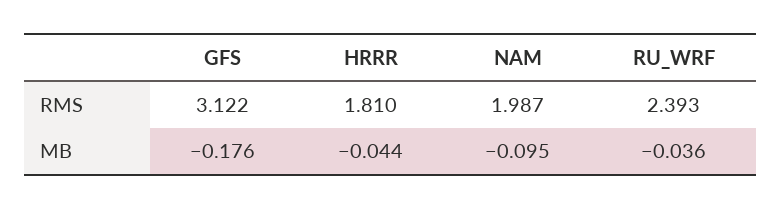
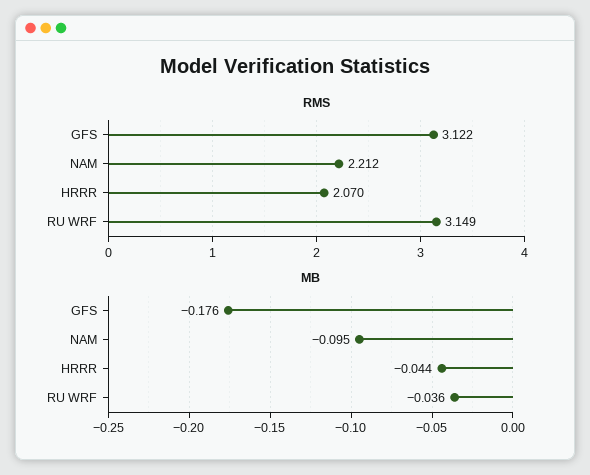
RMS, HRRR: 1.81 -> 2.07
RMS, NAM: 1.987 -> 2.212
RMS, RU_WRF: 2.393 -> 3.149

